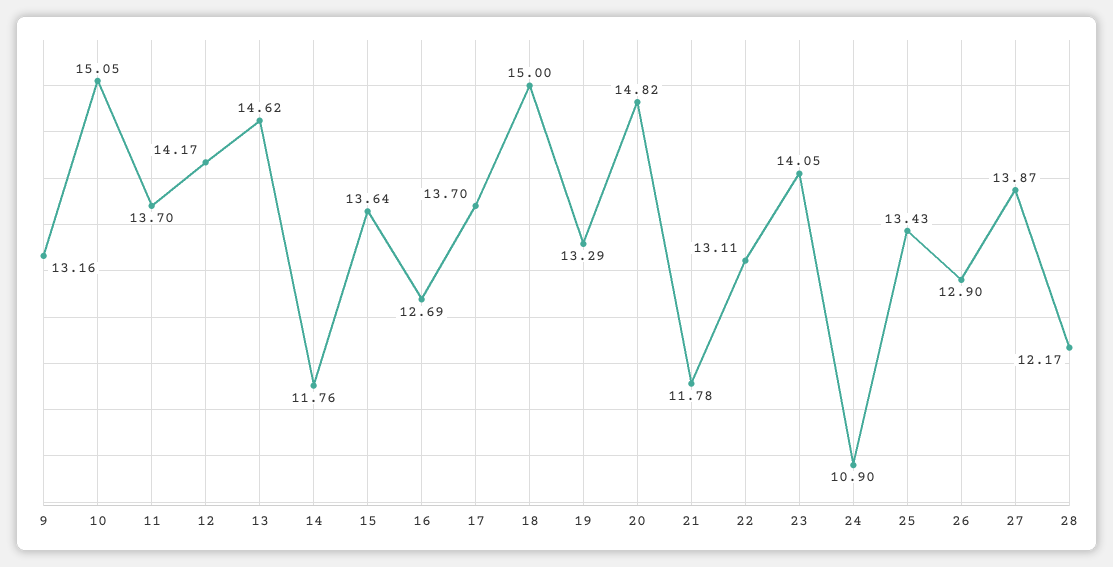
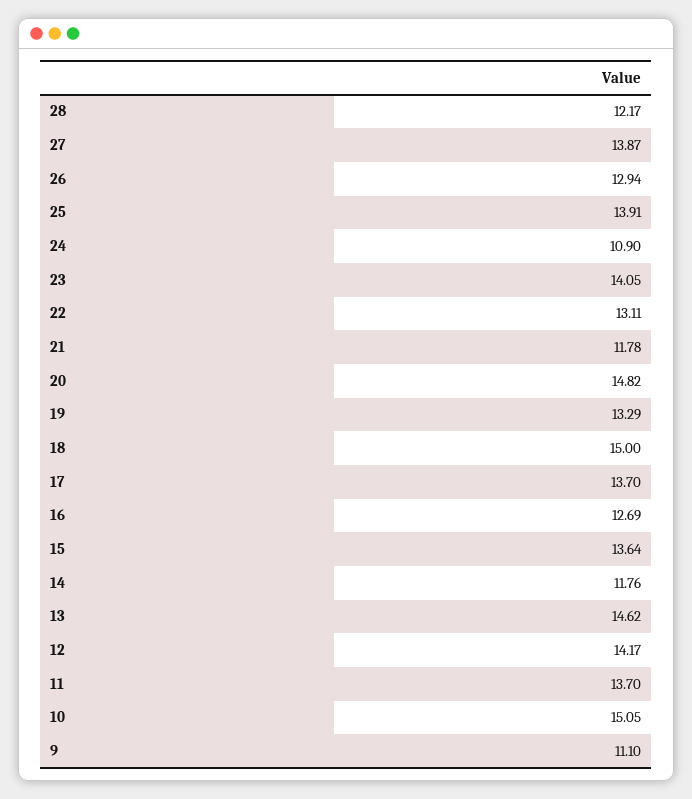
9: 13.16 -> 11.1
25: 13.43 -> 13.91
26: 12.9 -> 12.94

